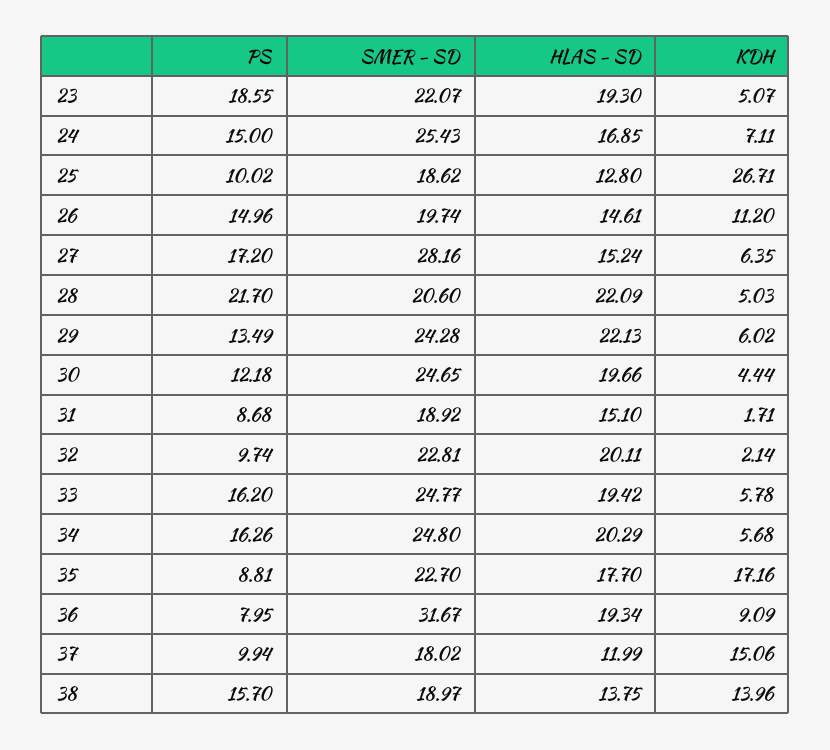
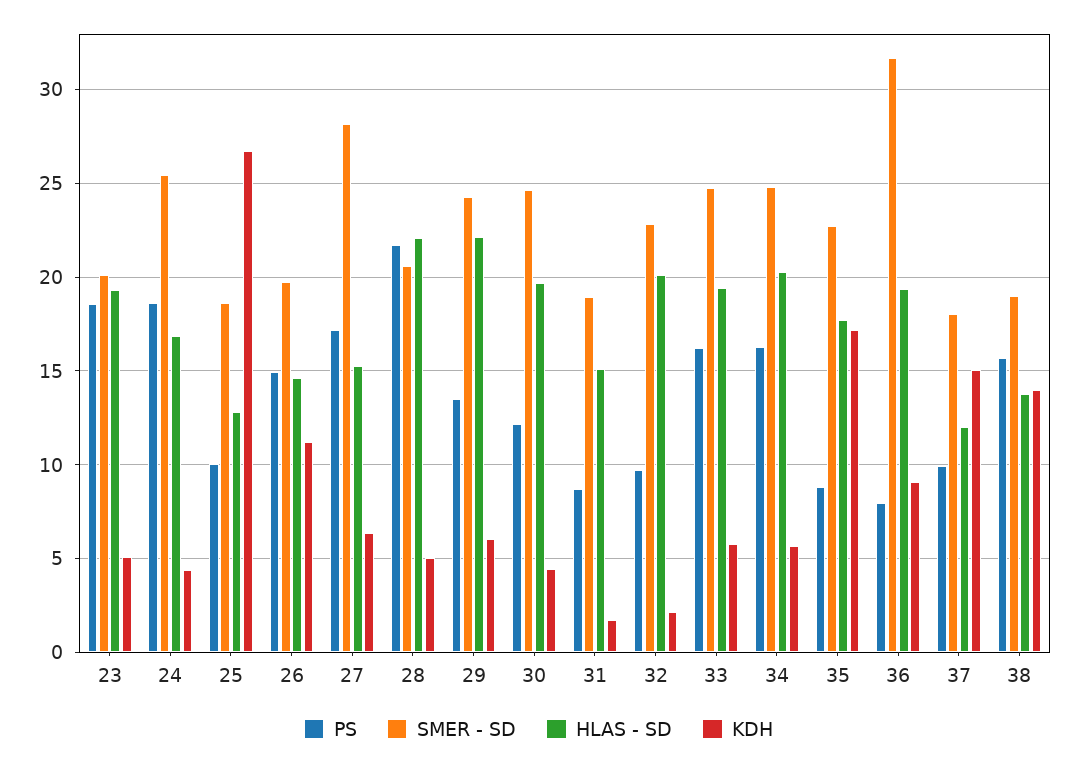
SMER - SD, 23: 22.07 -> 20
PS, 24: 15 -> 18.5
KDH, 24: 7.11 -> 4.5

